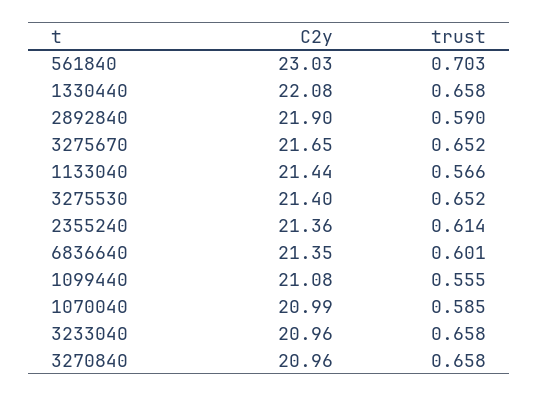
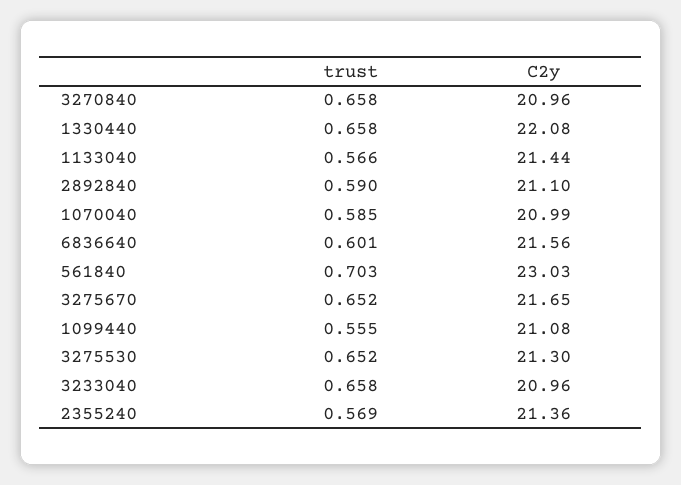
C2y, 2892840: 21.9 -> 21.1
C2y, 3275530: 21.4 -> 21.3
trust, 2355240: 0.614 -> 0.569
C2y, 6836640: 21.35 -> 21.56

